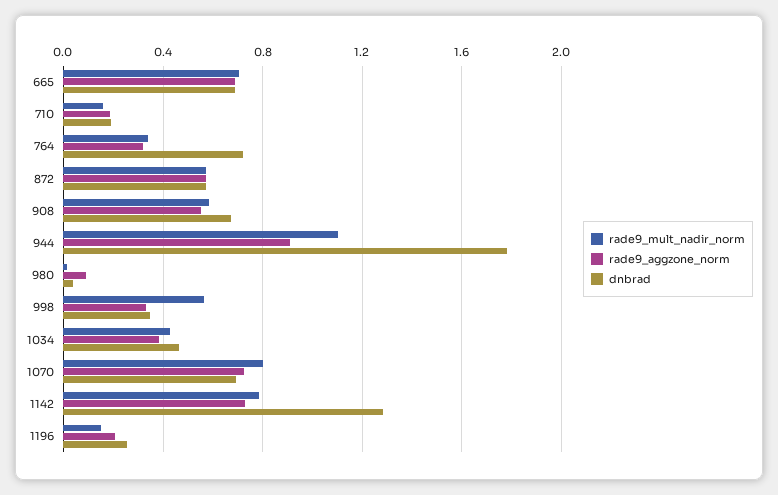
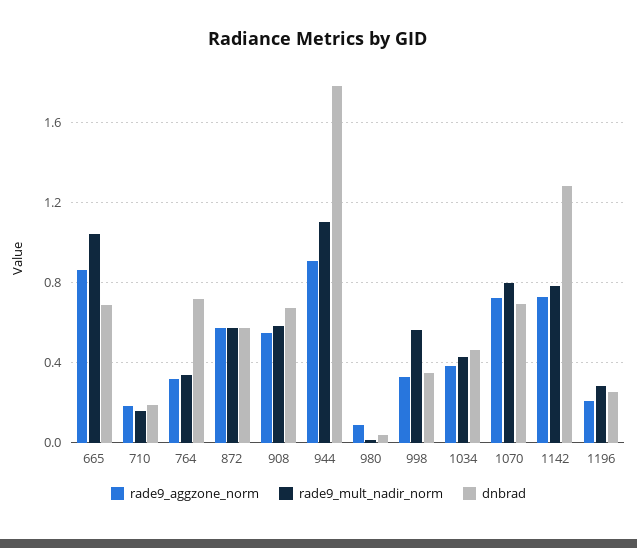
rade9_mult_nadir_norm, 665: 0.7 -> 1.05
rade9_aggzone_norm, 665: 0.7 -> 0.85
rade9_mult_nadir_norm, 1196: 0.15 -> 0.3

